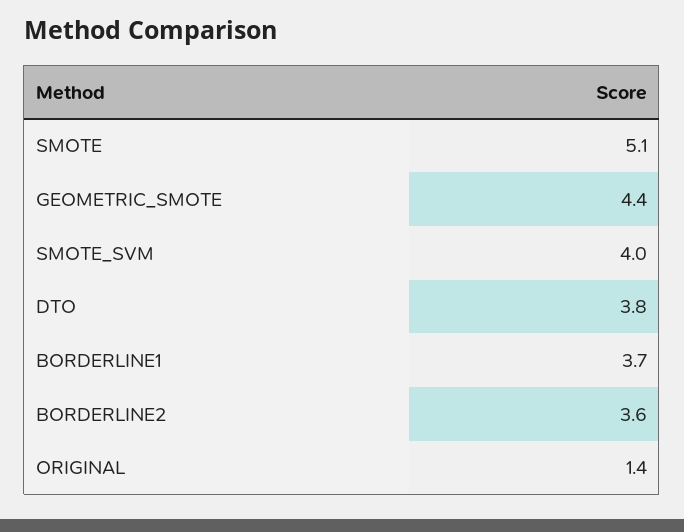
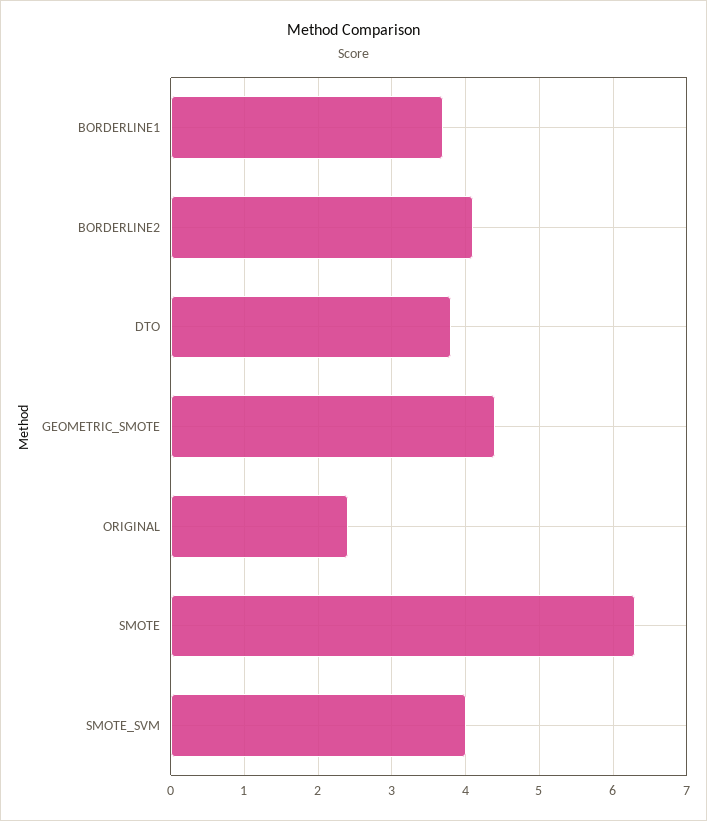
SMOTE: 5.1 -> 6.3
BORDERLINE2: 3.6 -> 4.1
ORIGINAL: 1.4 -> 2.4

